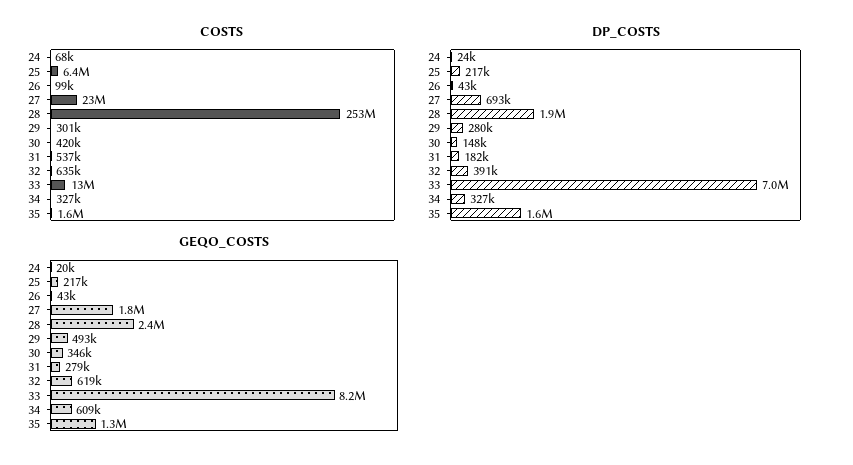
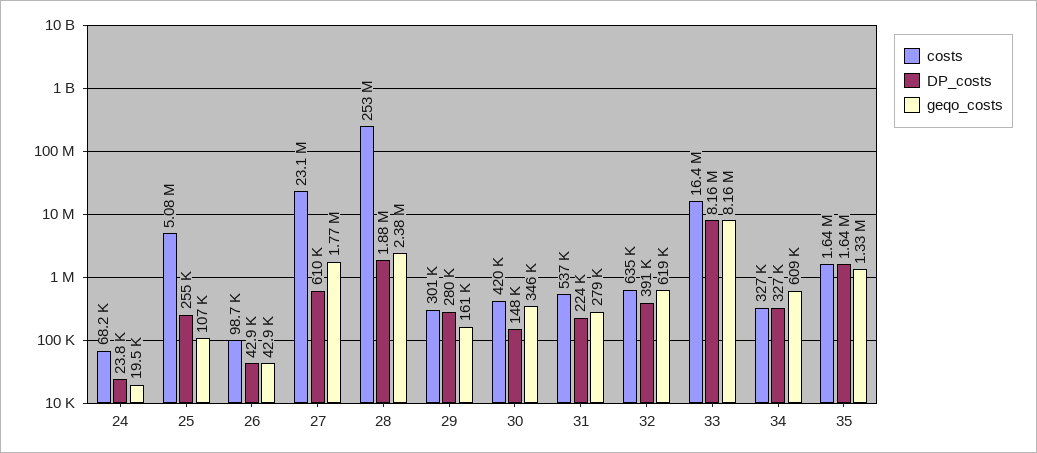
COSTS, 25: 6400000 -> 5080000
COSTS, 33: 13000000 -> 16400000
DP_COSTS, 25: 217000 -> 255000
DP_COSTS, 27: 693000 -> 610000
DP_COSTS, 31: 182000 -> 224000
DP_COSTS, 33: 7000000 -> 8160000
GEQO_COSTS, 25: 217000 -> 107000
GEQO_COSTS, 29: 493000 -> 161000

